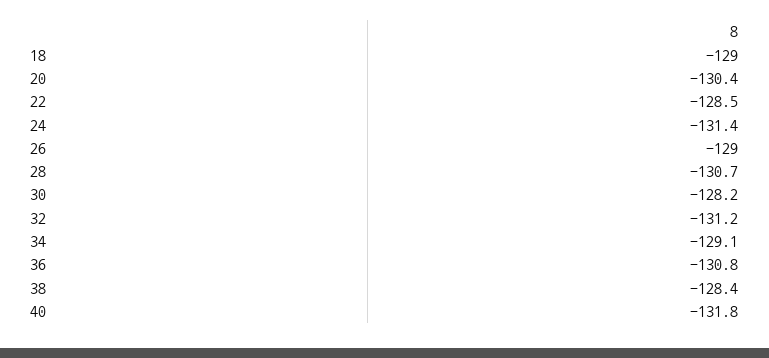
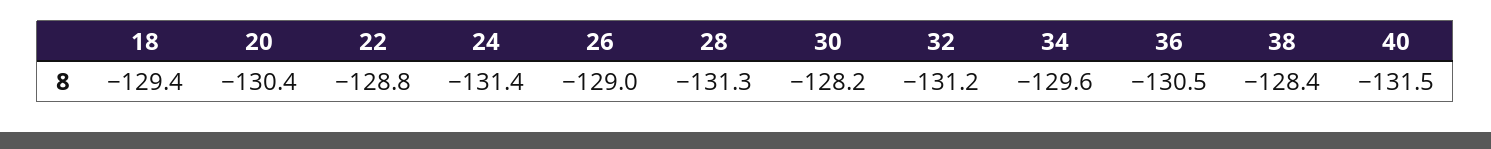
18: -129 -> -129.4
22: -128.5 -> -128.8
28: -130.7 -> -131.3
34: -129.1 -> -129.6
36: -130.8 -> -130.5
40: -131.8 -> -131.5

